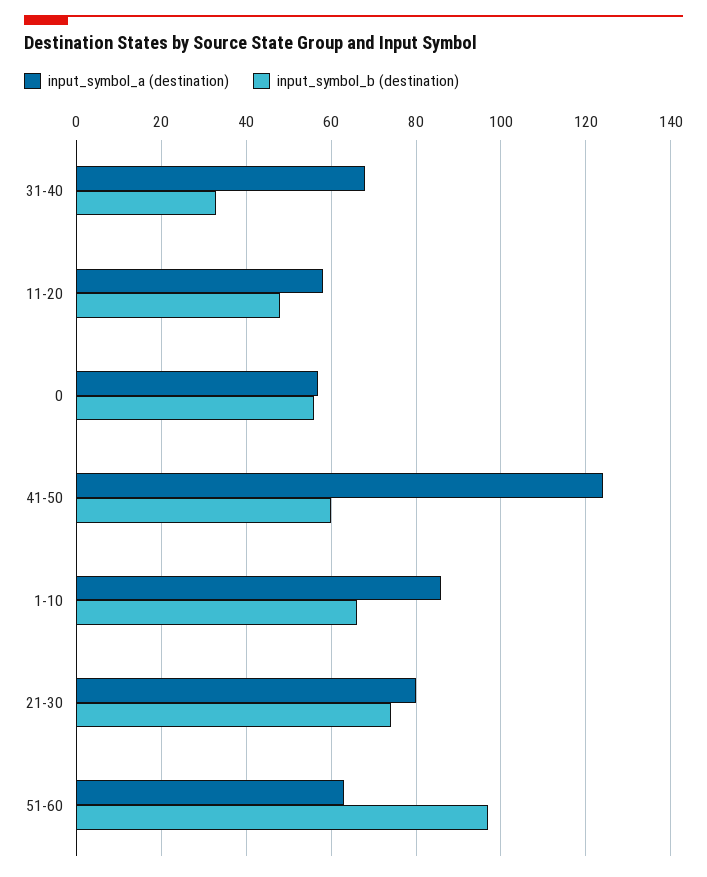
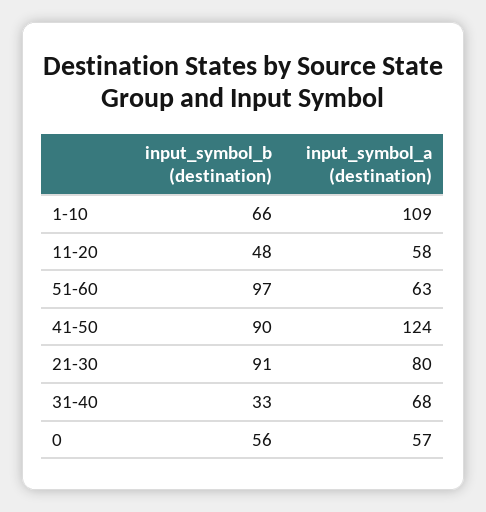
input_symbol_b (destination), 41-50: 60 -> 90
input_symbol_a (destination), 1-10: 85 -> 109
input_symbol_b (destination), 21-30: 75 -> 91

